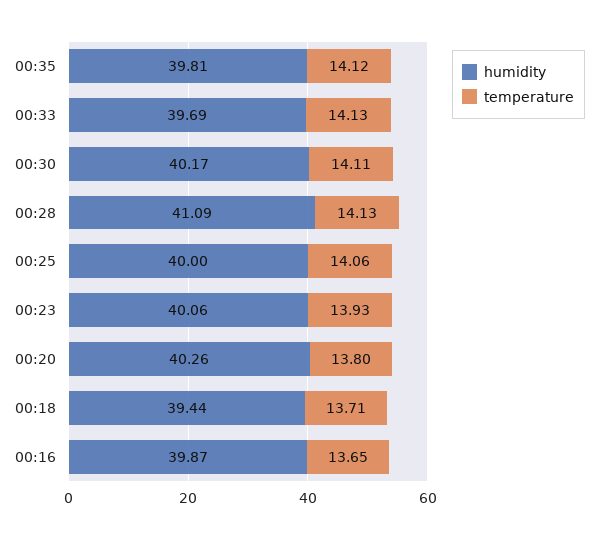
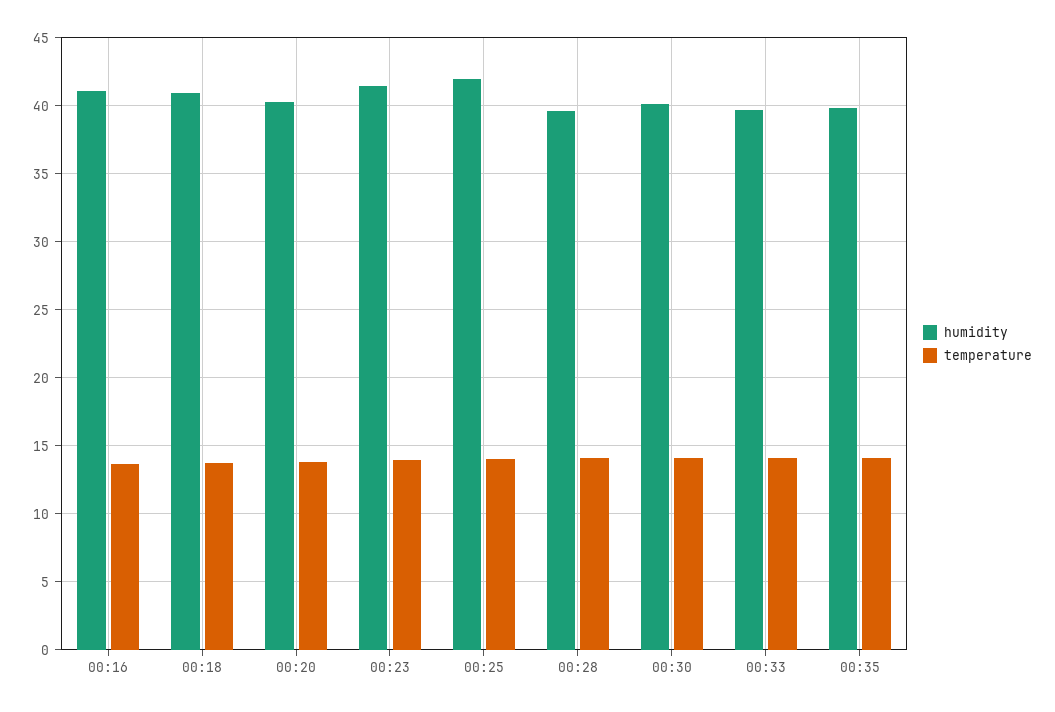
humidity, 00:28: 41.09 -> 39.5
humidity, 00:25: 40 -> 42
humidity, 00:23: 40.06 -> 41.5
humidity, 00:18: 39.44 -> 41
humidity, 00:16: 39.87 -> 41

